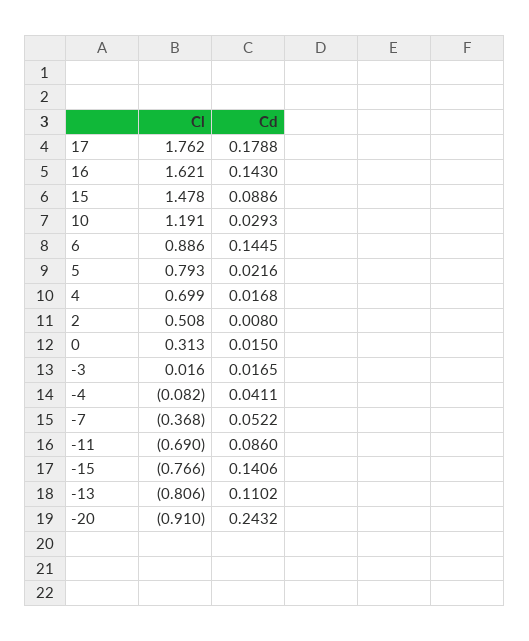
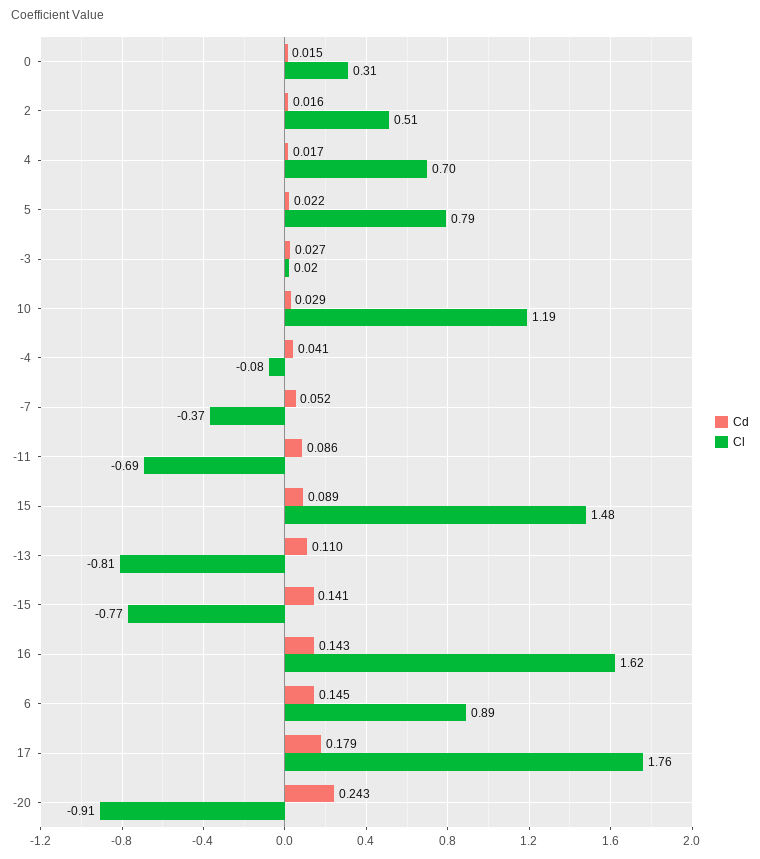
Cd, 2: 0.008 -> 0.016
Cd, -3: 0.0165 -> 0.027

